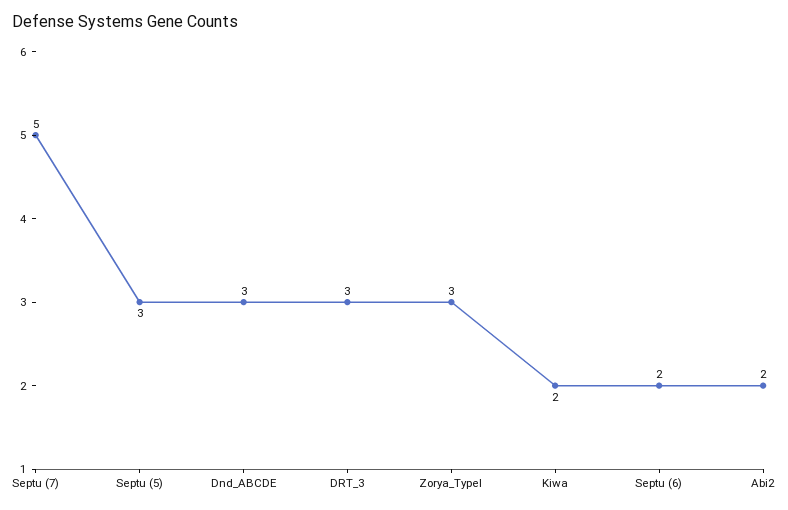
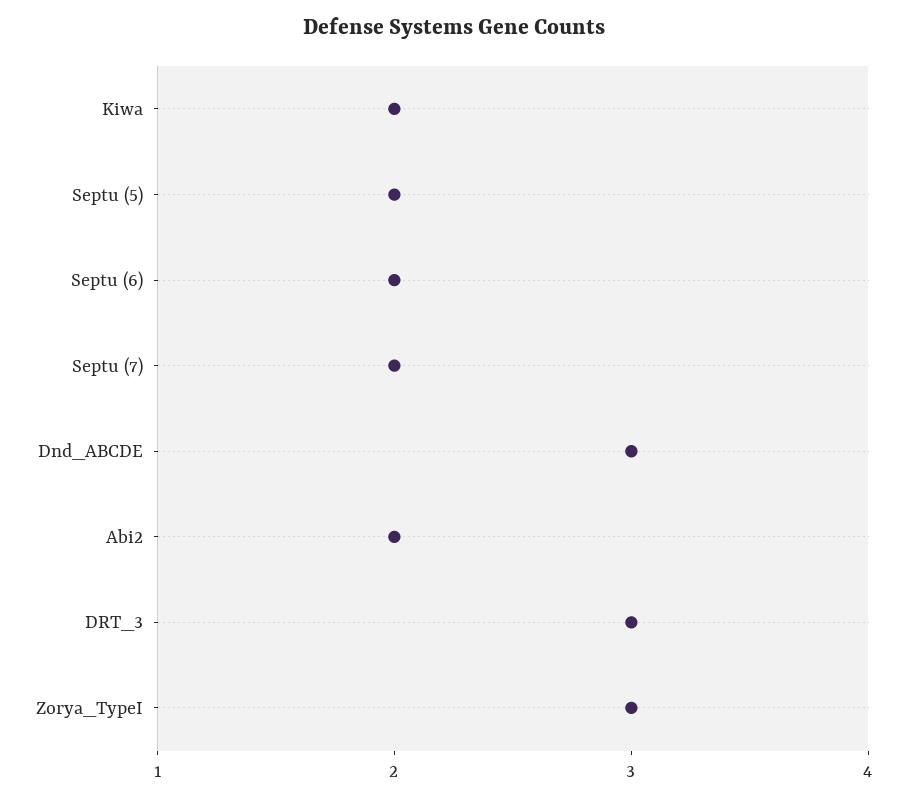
Septu (7): 5 -> 2
Septu (5): 3 -> 2

